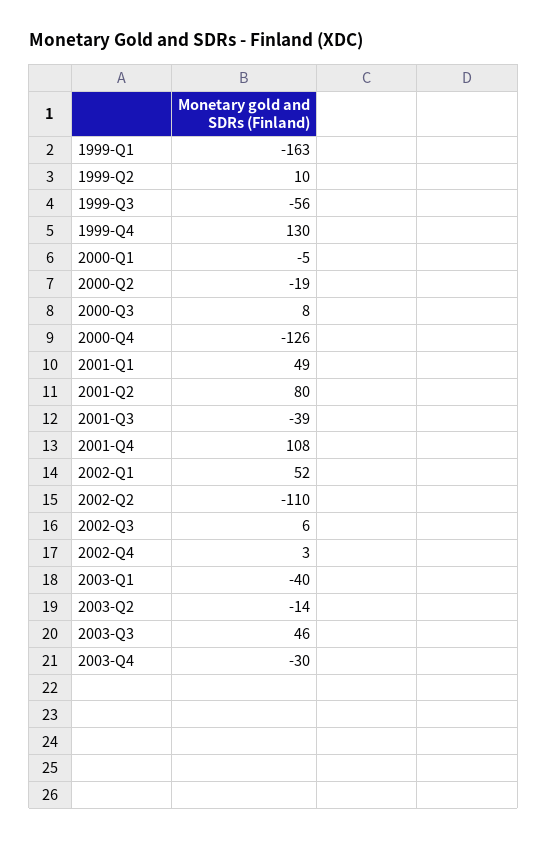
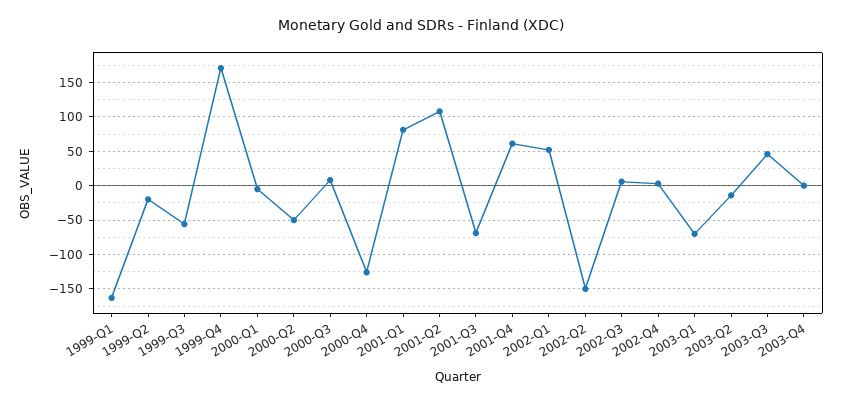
1999-Q2: 10 -> -20
1999-Q4: 130 -> 170
2000-Q2: -19 -> -50
2001-Q1: 49 -> 80
2001-Q2: 80 -> 110
2001-Q3: -39 -> -70
2001-Q4: 108 -> 60
2002-Q2: -110 -> -150
2003-Q1: -40 -> -70
2003-Q4: -30 -> 0

